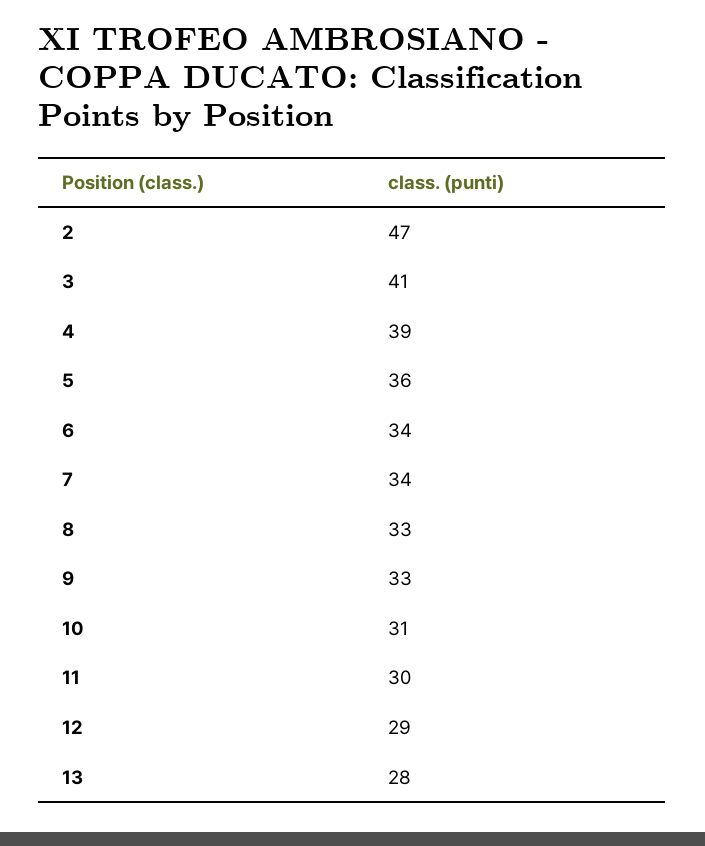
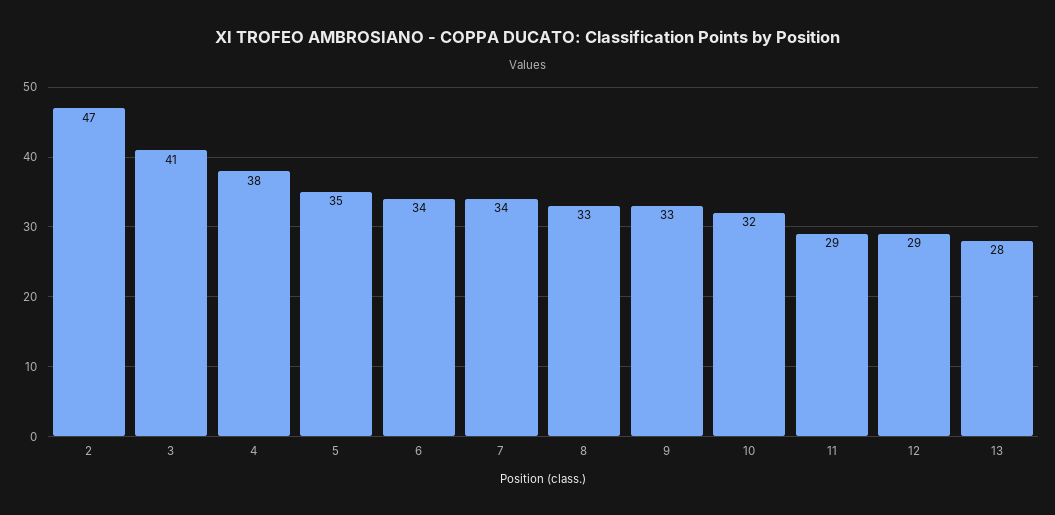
4: 39 -> 38
5: 36 -> 35
10: 31 -> 32
11: 30 -> 29

